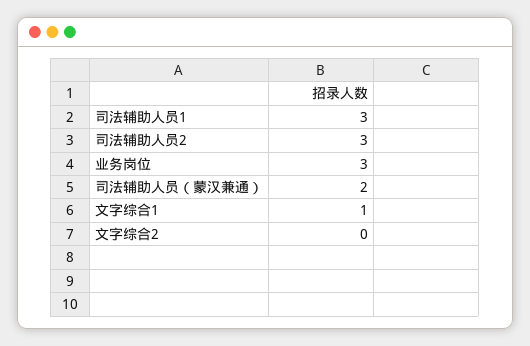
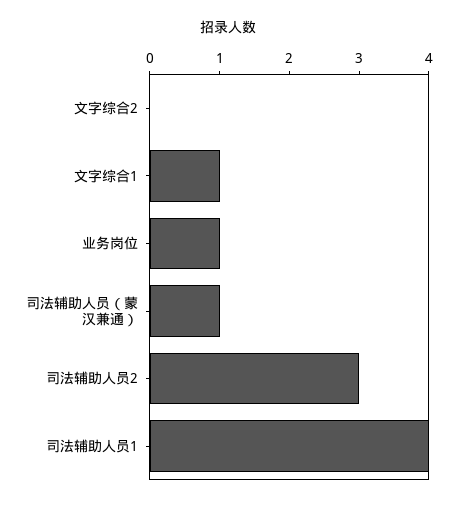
司法辅助人员1: 3 -> 4
业务岗位: 3 -> 1
司法辅助人员（蒙汉兼通）: 2 -> 1

